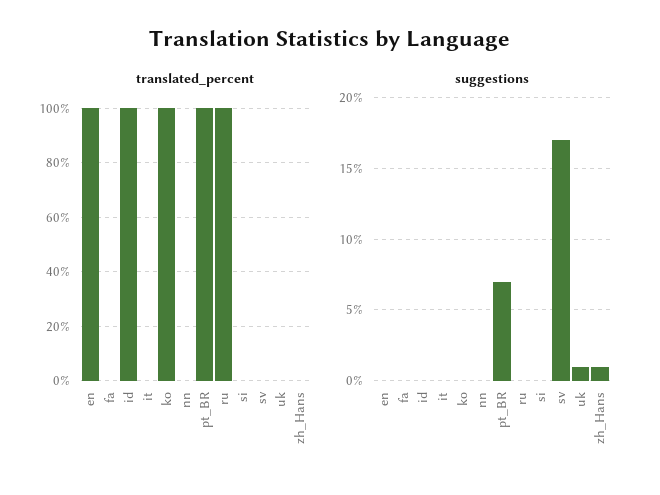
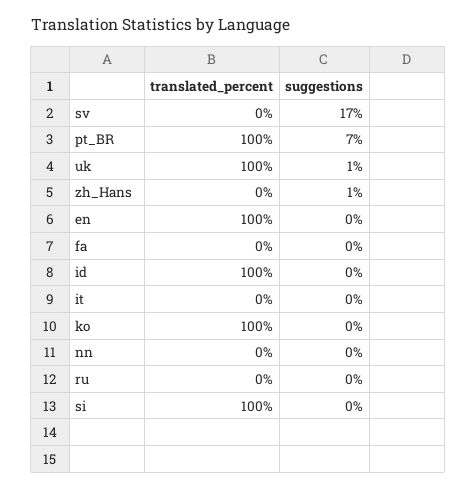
translated_percent, ru: 100 -> 0
translated_percent, si: 0 -> 100
translated_percent, uk: 0 -> 100

